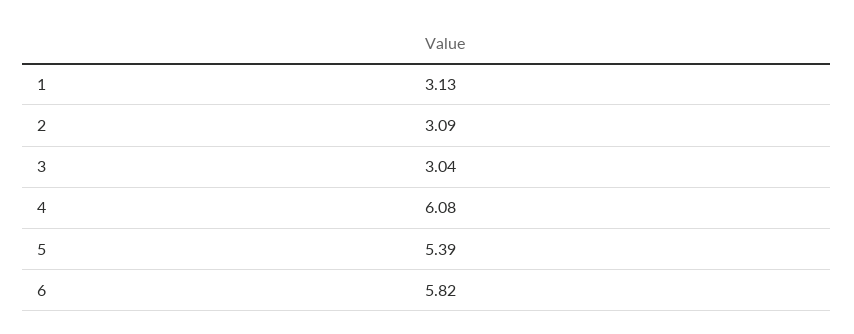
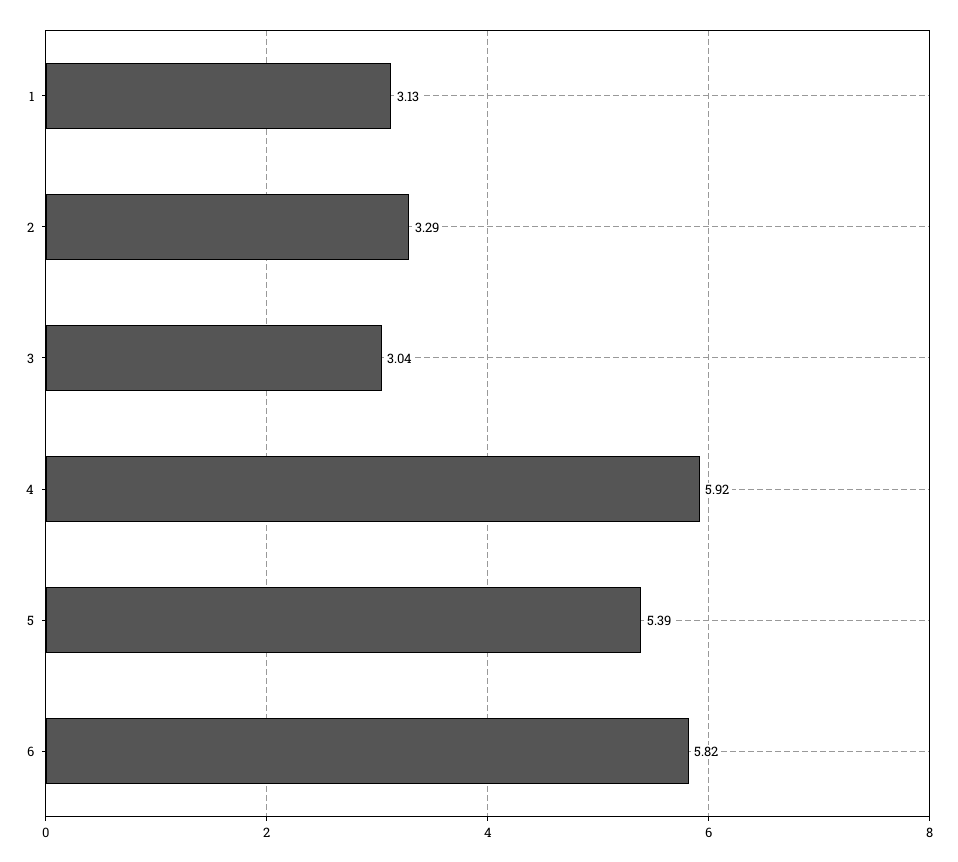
2: 3.09 -> 3.29
4: 6.08 -> 5.92

